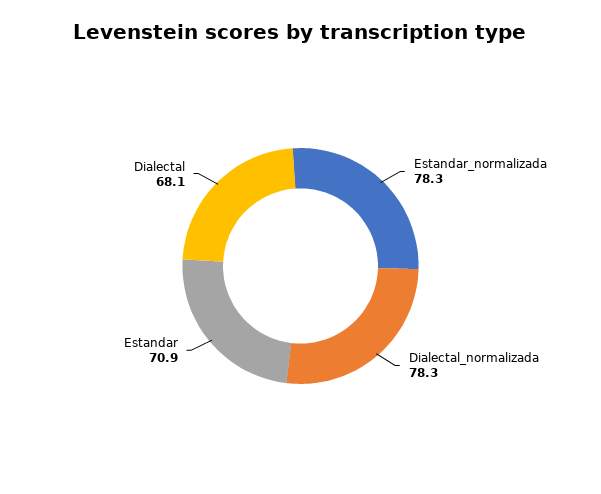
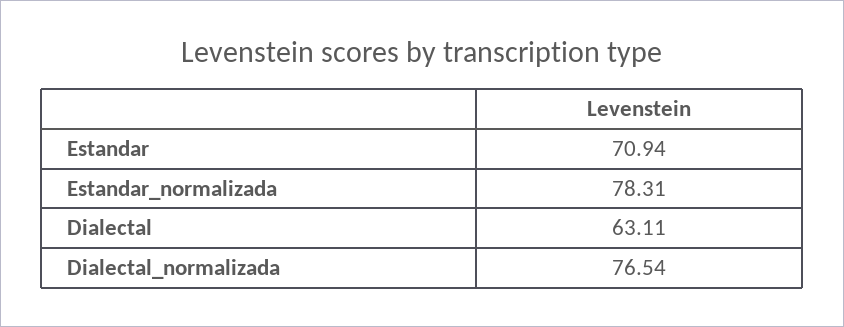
Dialectal_normalizada: 78.3 -> 76.54
Dialectal: 68.1 -> 63.11

